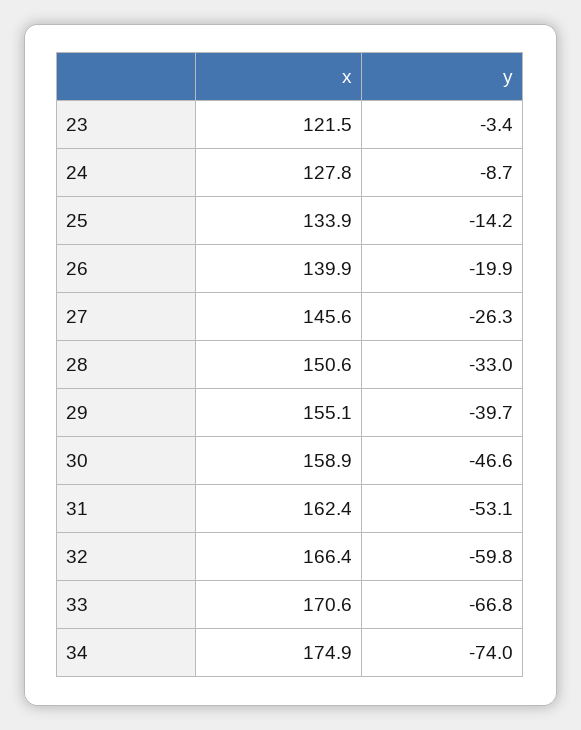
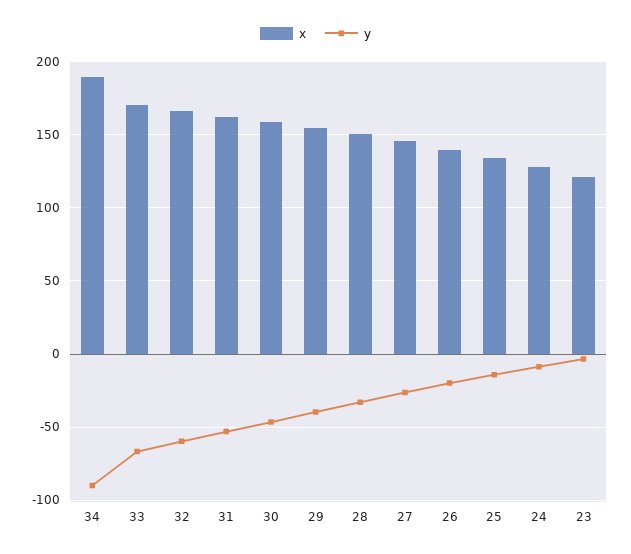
x, 34: 174.9 -> 190
y, 34: -74 -> -90

